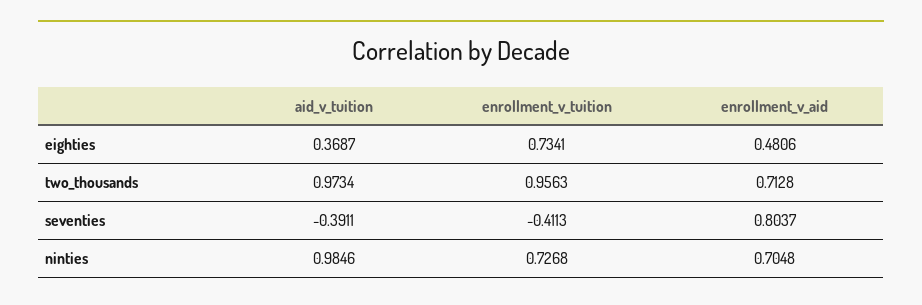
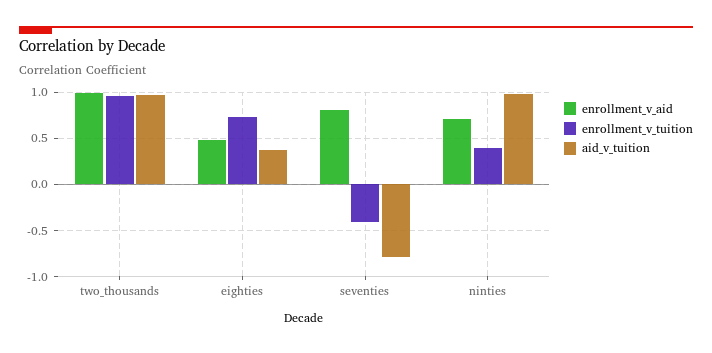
enrollment_v_aid, two_thousands: 0.7128 -> 1
aid_v_tuition, seventies: -0.3911 -> -0.8
enrollment_v_tuition, ninties: 0.7268 -> 0.4

